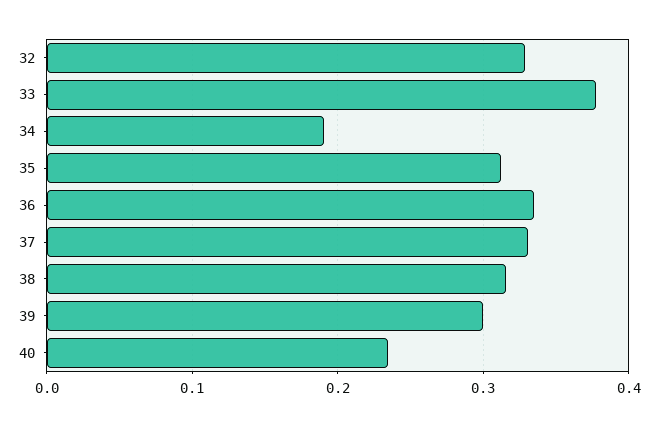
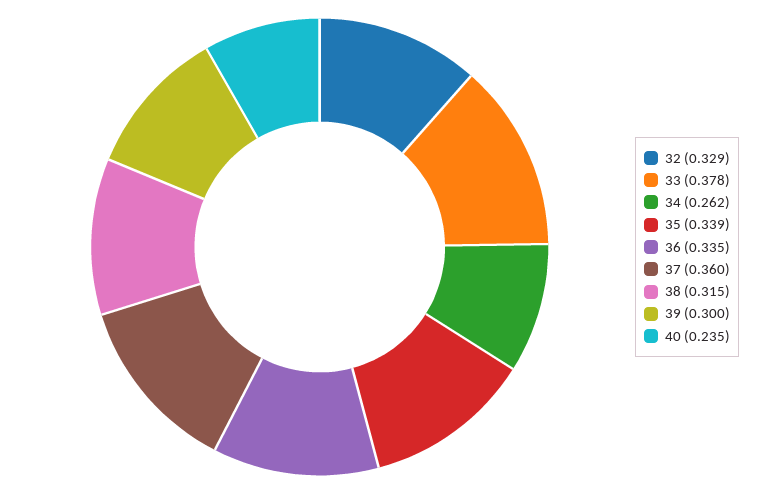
34: 0.19 -> 0.262
35: 0.31 -> 0.339
37: 0.33 -> 0.36

